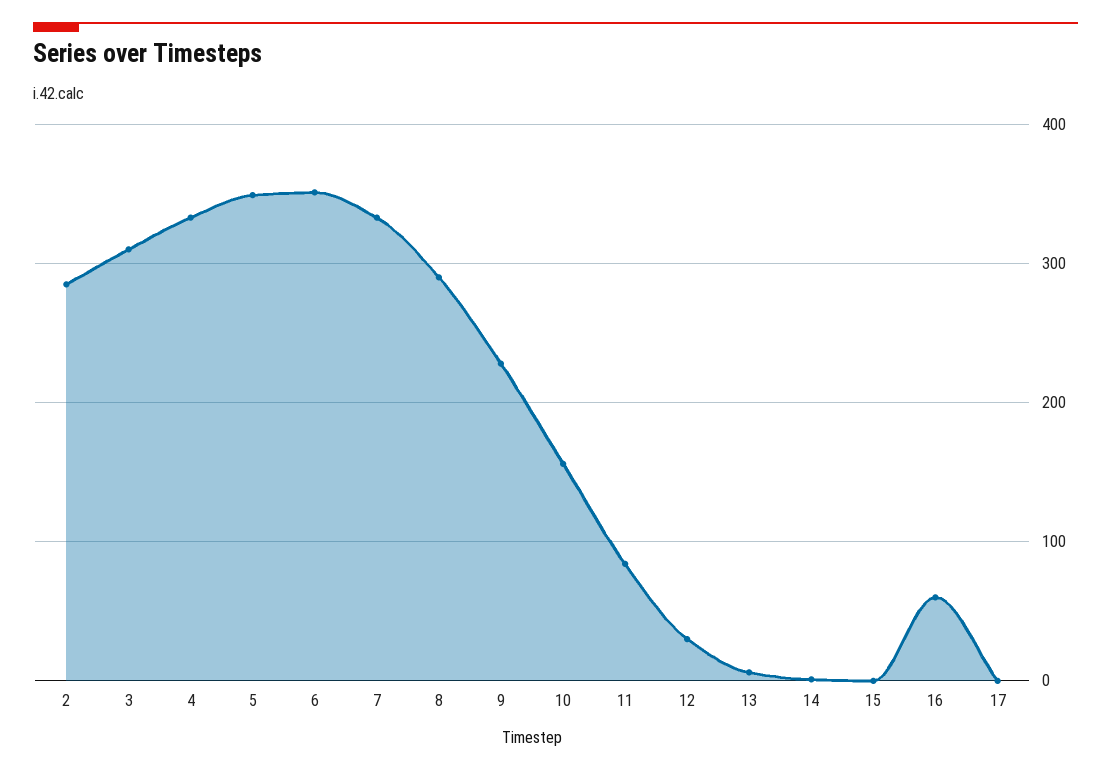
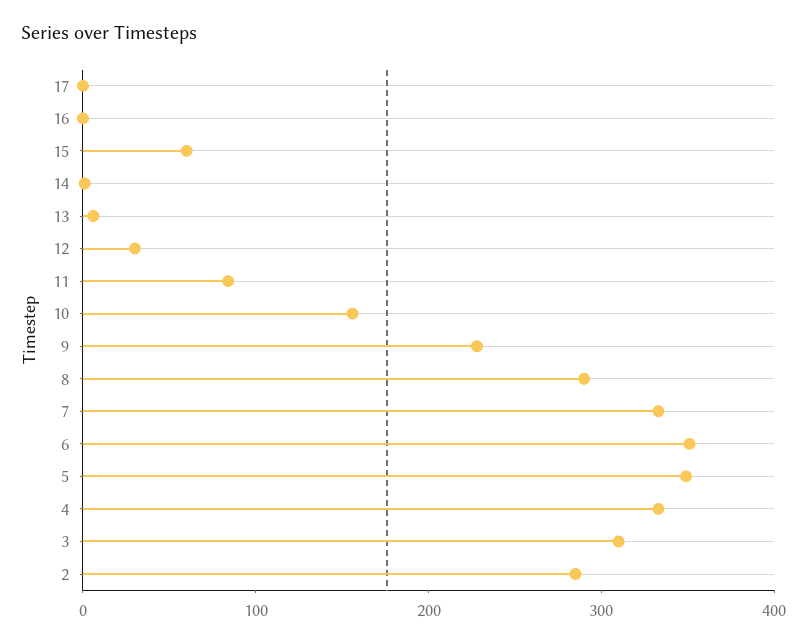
15: 0 -> 60
16: 60 -> 0

